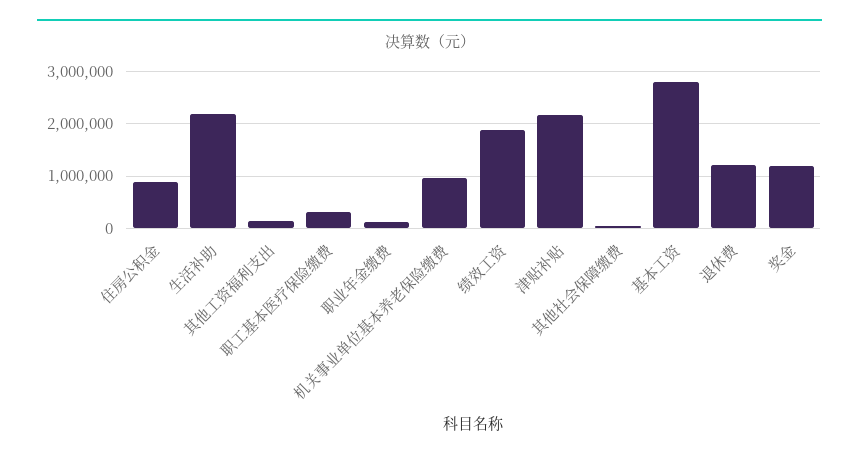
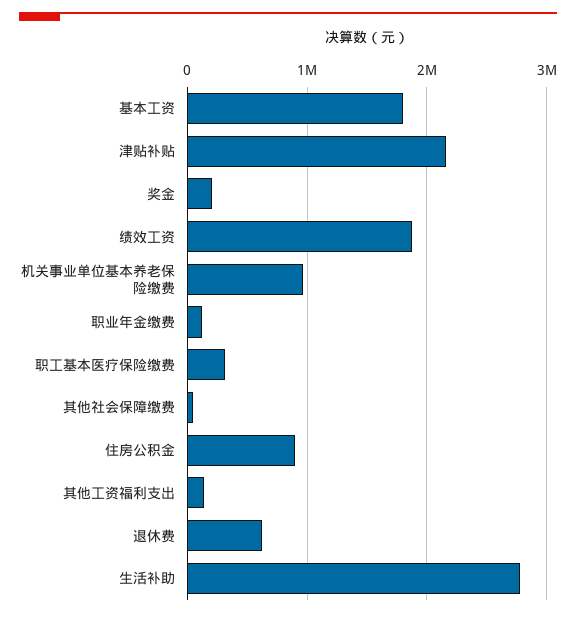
生活补助: 2200000 -> 2800000
基本工资: 2800000 -> 1800000
退休费: 1200000 -> 600000
奖金: 1200000 -> 200000

